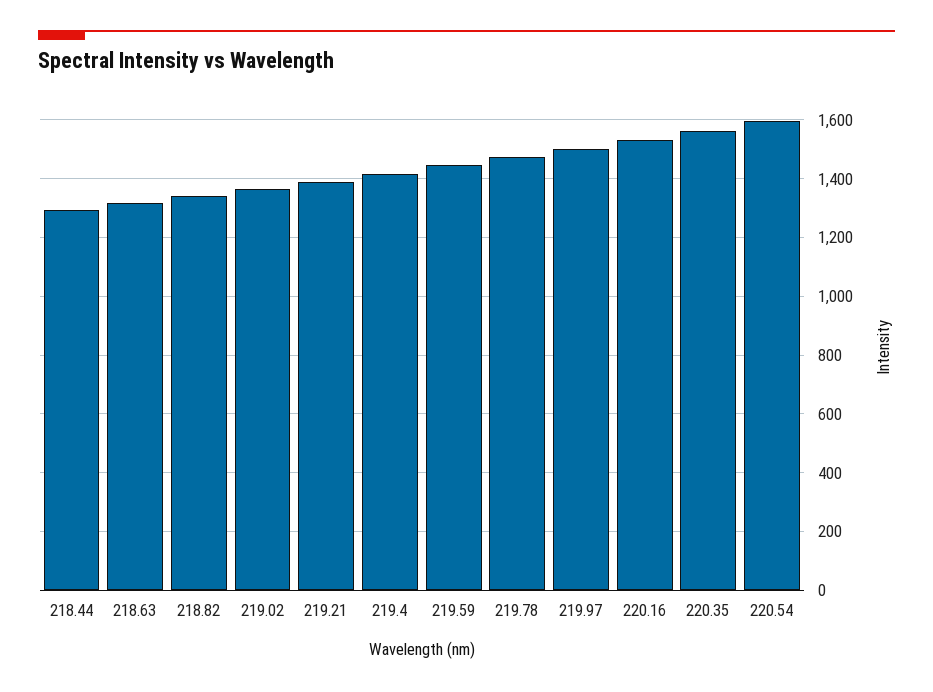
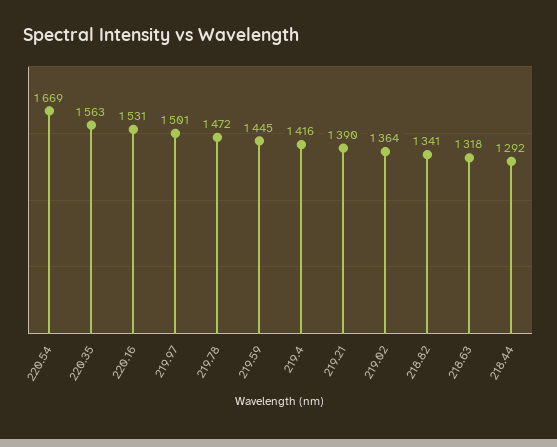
220.54: 1600 -> 1669

